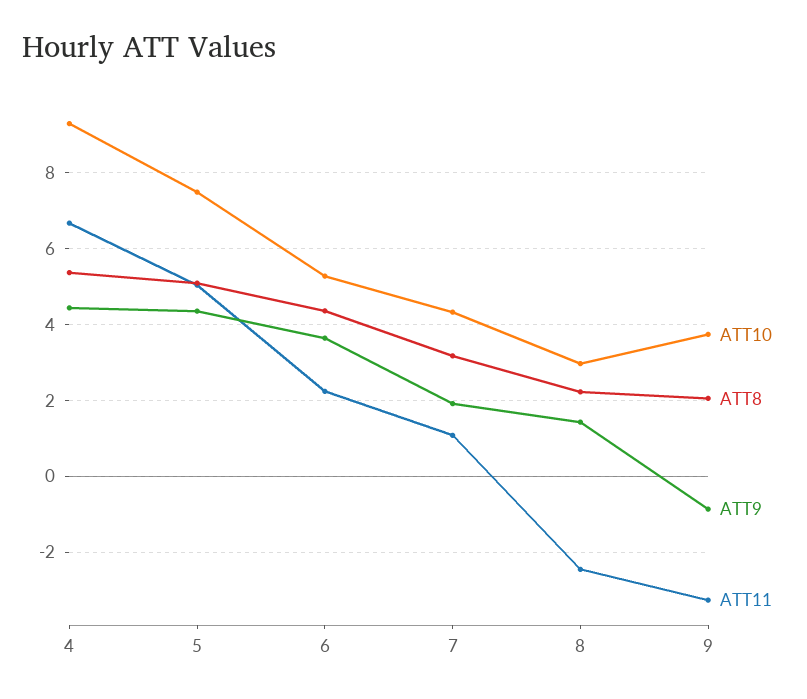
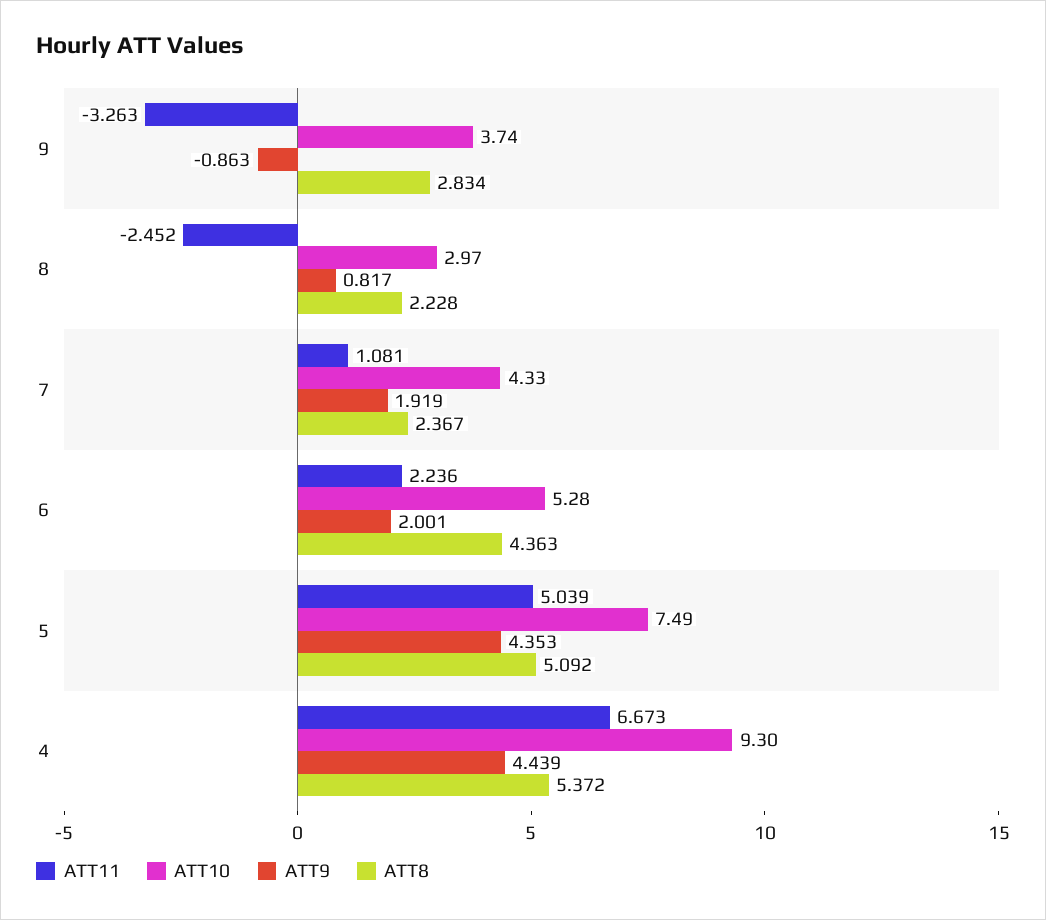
ATT9, 6: 3.6 -> 2.001
ATT8, 7: 3.2 -> 2.367
ATT9, 8: 1.4 -> 0.817
ATT8, 9: 2 -> 2.834

